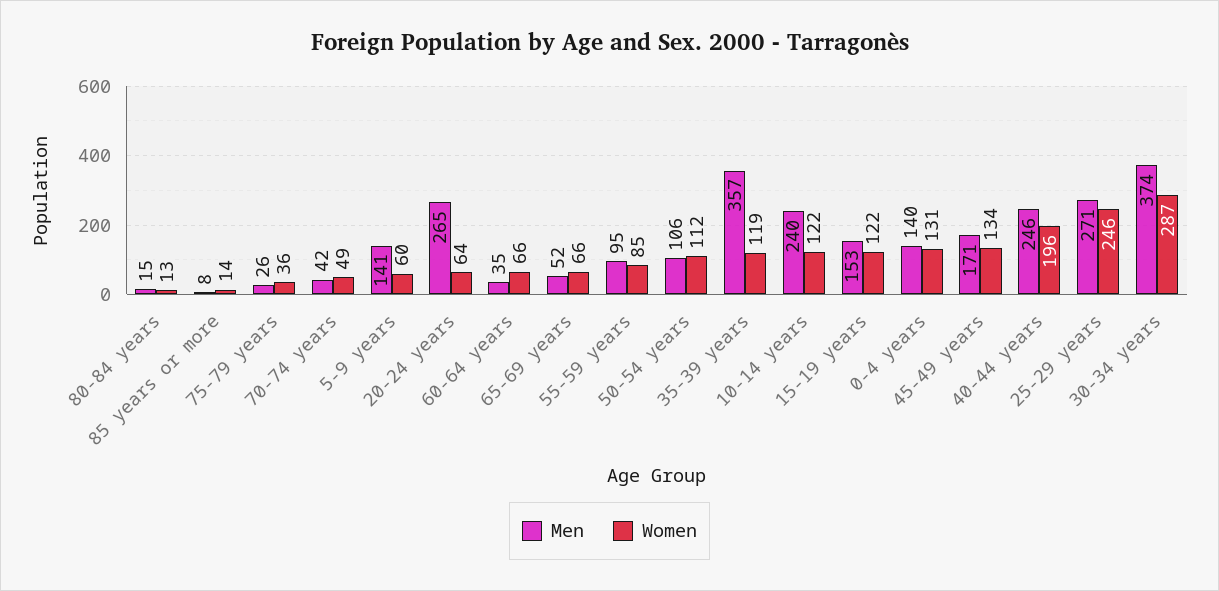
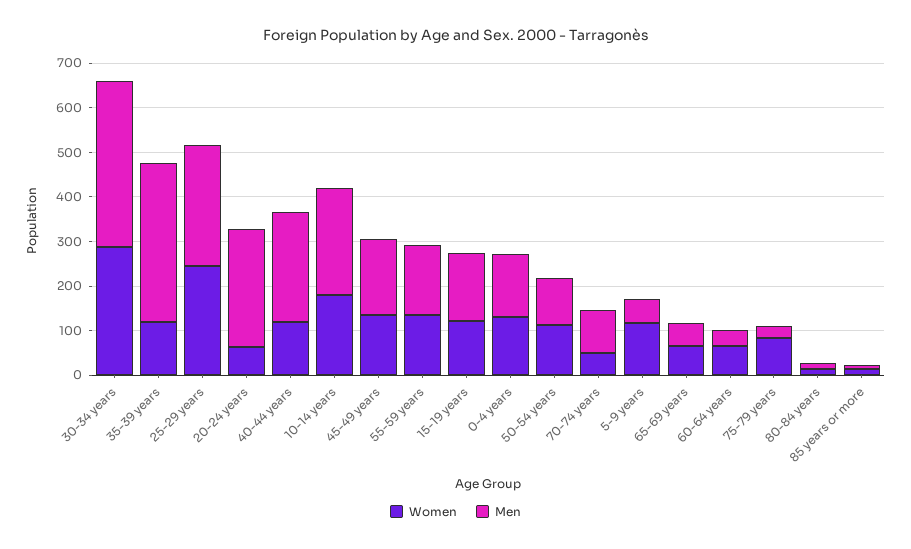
Women, 75-79 years: 36 -> 80
Men, 70-74 years: 42 -> 100
Men, 5-9 years: 141 -> 60
Women, 5-9 years: 60 -> 120
Men, 55-59 years: 95 -> 160
Women, 55-59 years: 85 -> 140
Women, 10-14 years: 122 -> 180
Women, 40-44 years: 196 -> 120

